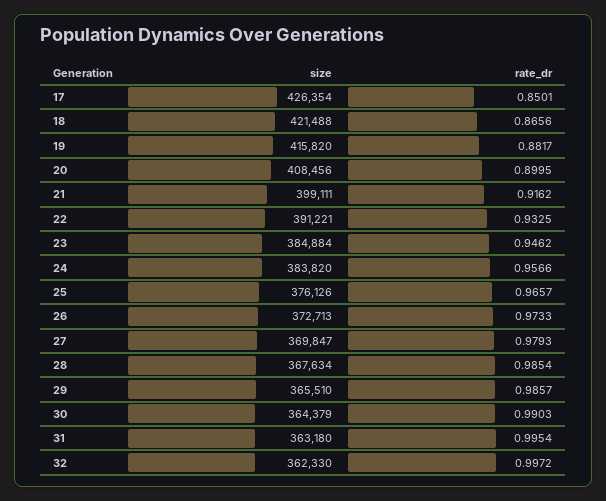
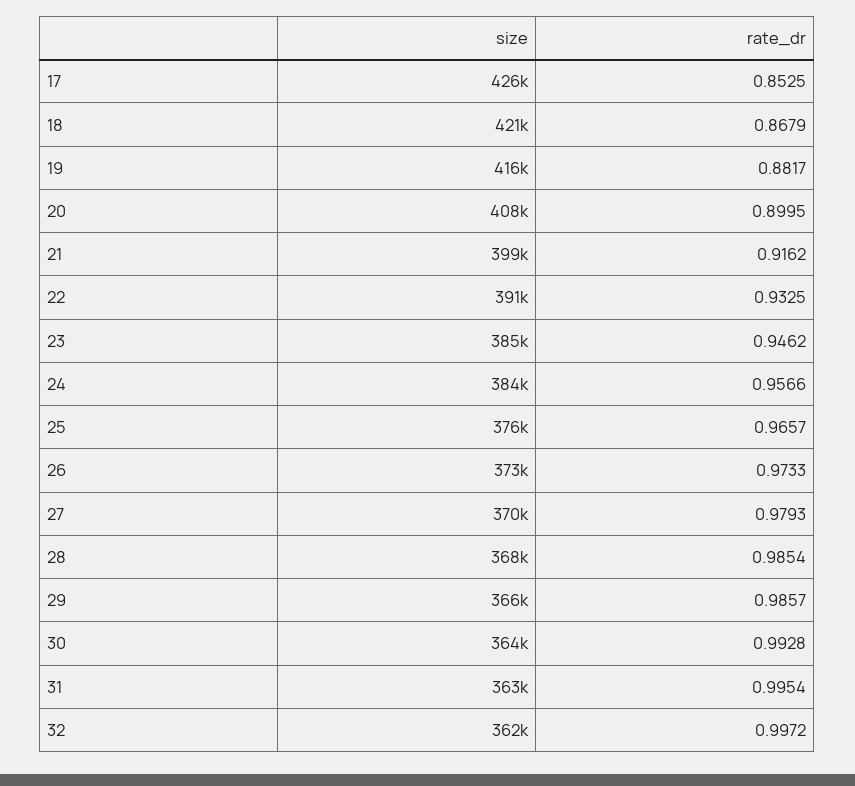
rate_dr, 17: 0.8501 -> 0.8525
rate_dr, 18: 0.8656 -> 0.8679
rate_dr, 30: 0.9903 -> 0.9928

